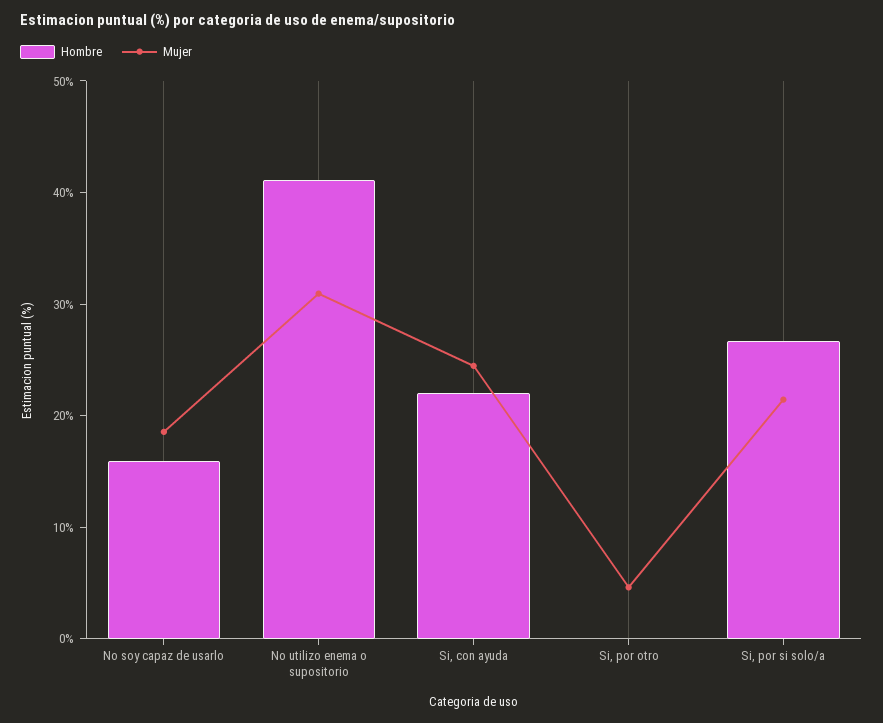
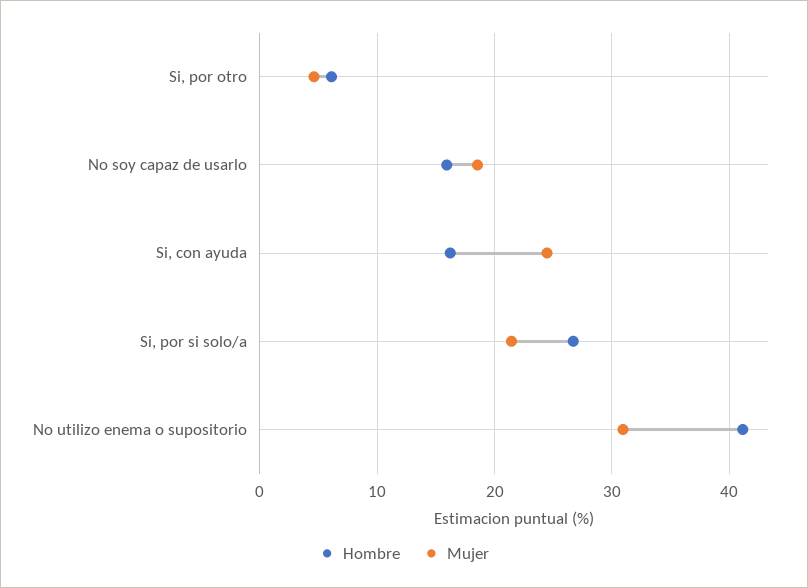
Hombre, Si, con ayuda: 22 -> 16
Hombre, Si, por otro: 0 -> 6

